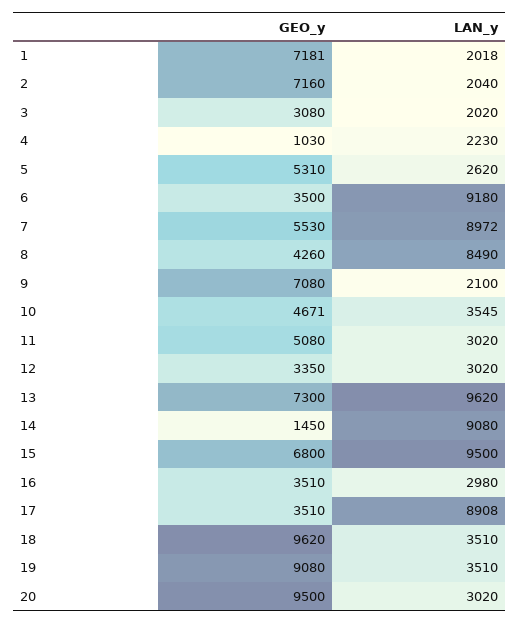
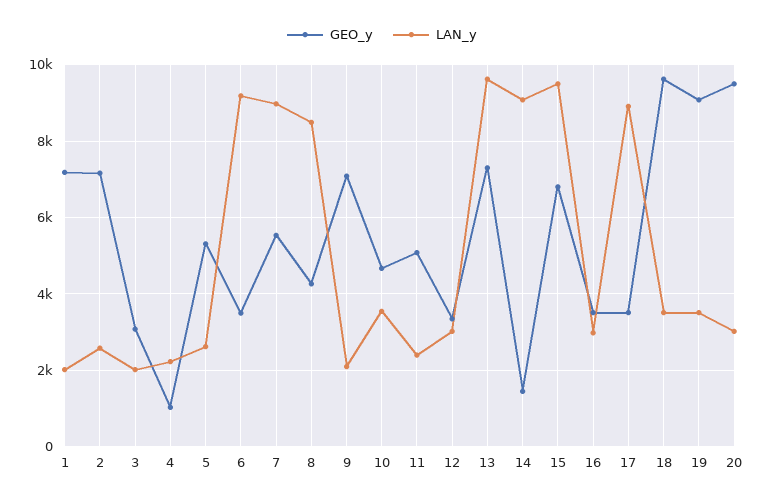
LAN_y, 2: 2040 -> 2600
LAN_y, 11: 3020 -> 2400

